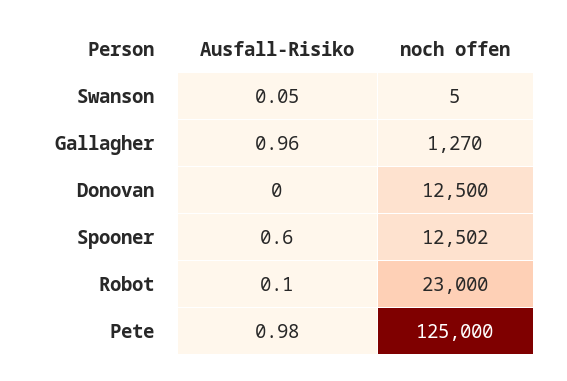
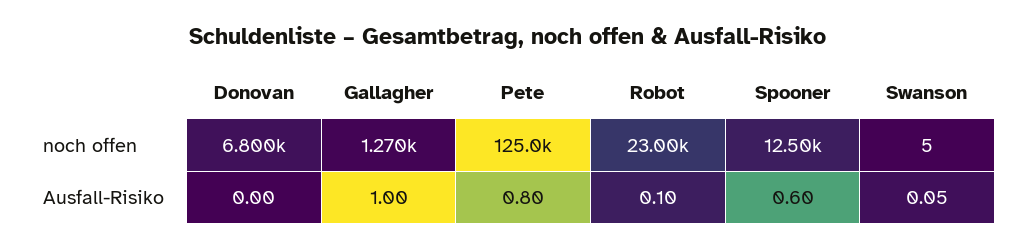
Ausfall-Risiko, Gallagher: 0.96 -> 1
noch offen, Donovan: 12500 -> 6800
Ausfall-Risiko, Pete: 0.98 -> 0.8

